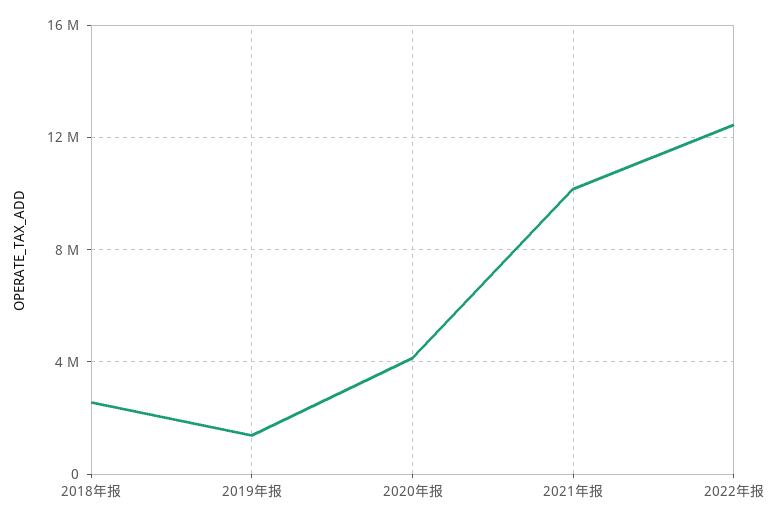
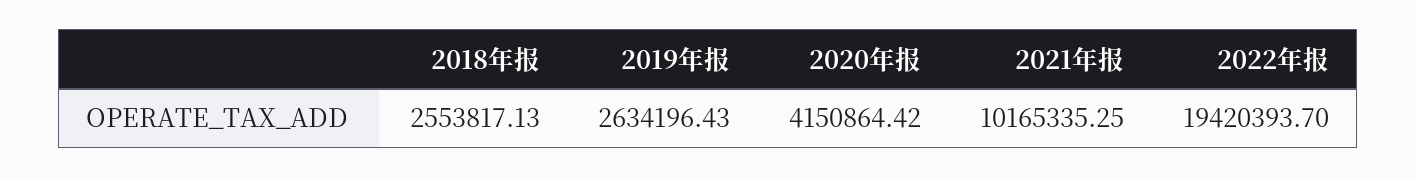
2019年报: 1500000 -> 2634196.43
2022年报: 12500000 -> 19420393.7

